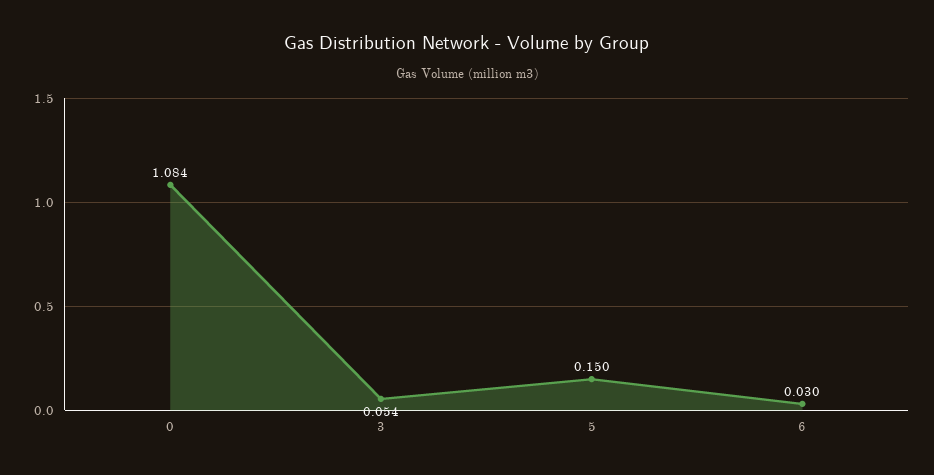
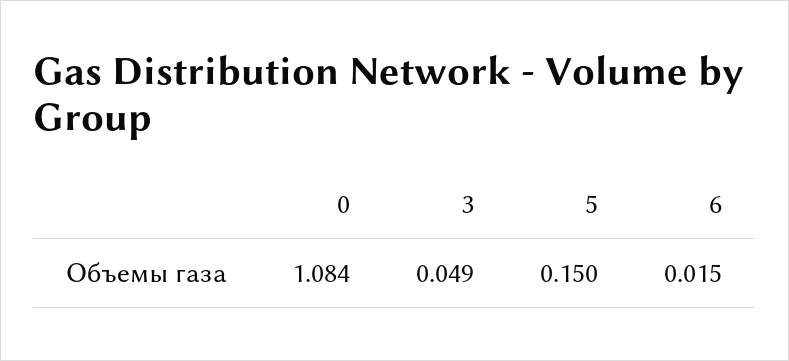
3: 0.054 -> 0.049
6: 0.03 -> 0.015

